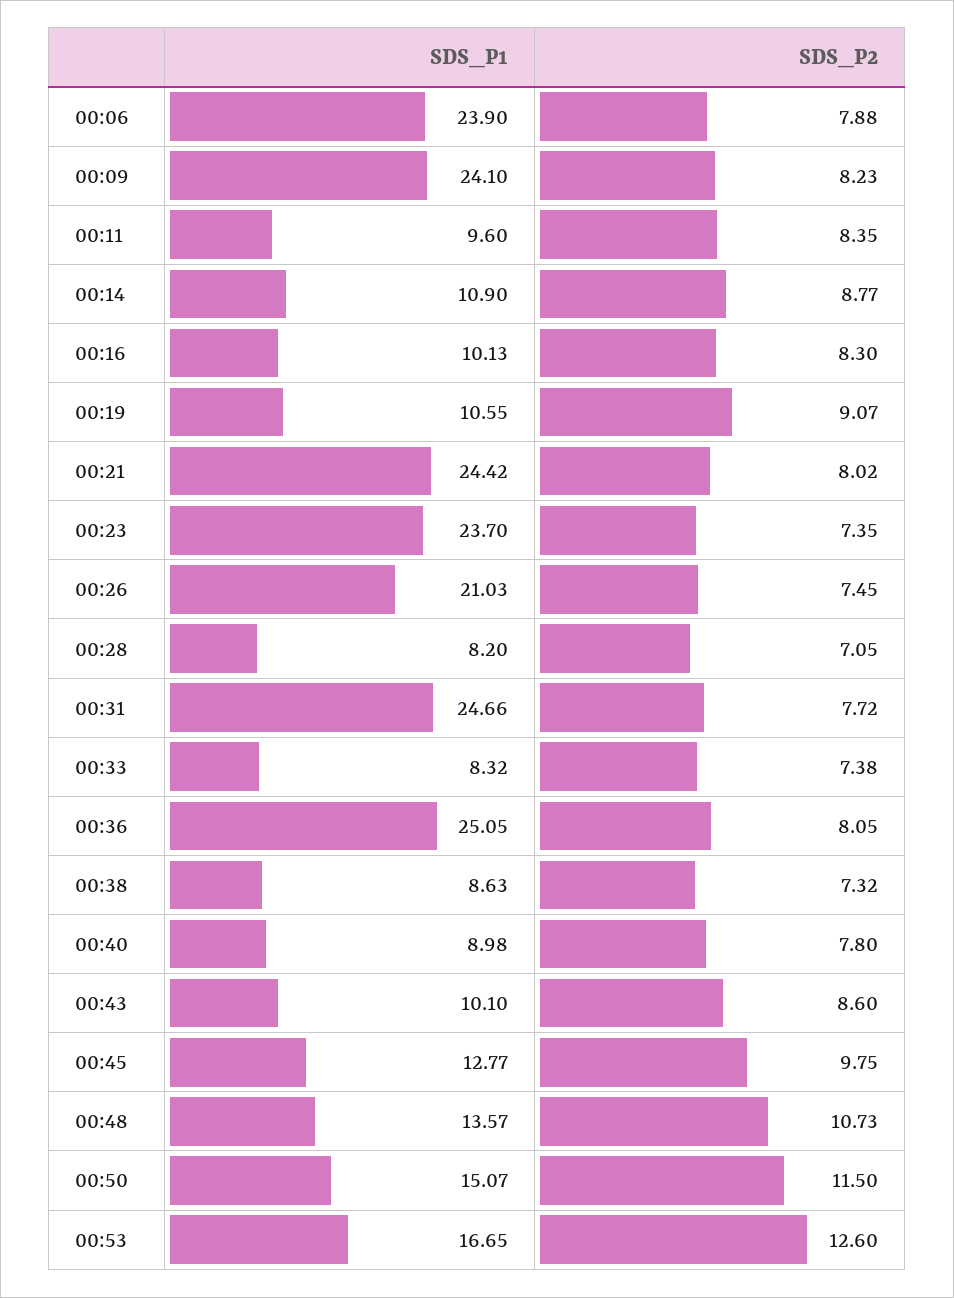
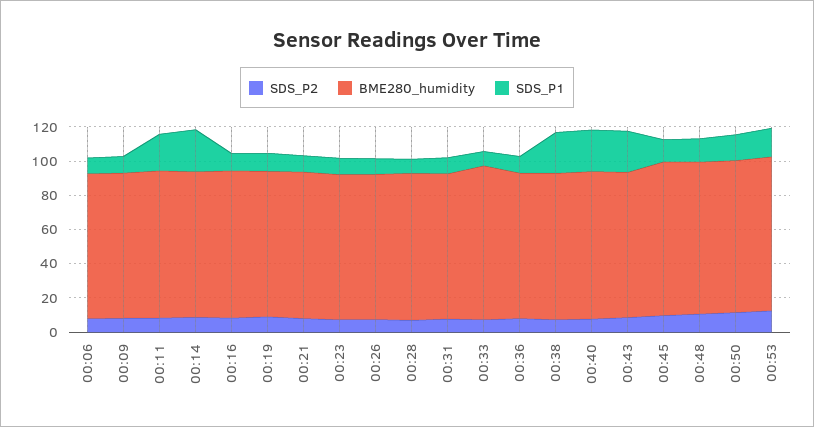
SDS_P1, 00:06: 23.9 -> 10
SDS_P1, 00:09: 24.1 -> 10
SDS_P1, 00:11: 9.6 -> 20
SDS_P1, 00:14: 10.9 -> 25
SDS_P1, 00:21: 24.42 -> 10
SDS_P1, 00:23: 23.7 -> 10
SDS_P1, 00:26: 21.03 -> 10
SDS_P1, 00:31: 24.66 -> 10
SDS_P1, 00:36: 25.05 -> 10
SDS_P1, 00:38: 8.63 -> 25
SDS_P1, 00:40: 8.98 -> 25
SDS_P1, 00:43: 10.1 -> 25
BME280_humidity, 00:06: none -> 85
BME280_humidity, 00:09: none -> 85
BME280_humidity, 00:11: none -> 85
BME280_humidity, 00:14: none -> 85
BME280_humidity, 00:16: none -> 85
BME280_humidity, 00:19: none -> 85
BME280_humidity, 00:21: none -> 85
BME280_humidity, 00:23: none -> 85
BME280_humidity, 00:26: none -> 85
BME280_humidity, 00:28: none -> 85
BME280_humidity, 00:31: none -> 85
BME280_humidity, 00:33: none -> 90
BME280_humidity, 00:36: none -> 85
BME280_humidity, 00:38: none -> 85
BME280_humidity, 00:40: none -> 85
BME280_humidity, 00:43: none -> 85
BME280_humidity, 00:45: none -> 90
BME280_humidity, 00:48: none -> 90
BME280_humidity, 00:50: none -> 90
BME280_humidity, 00:53: none -> 90

